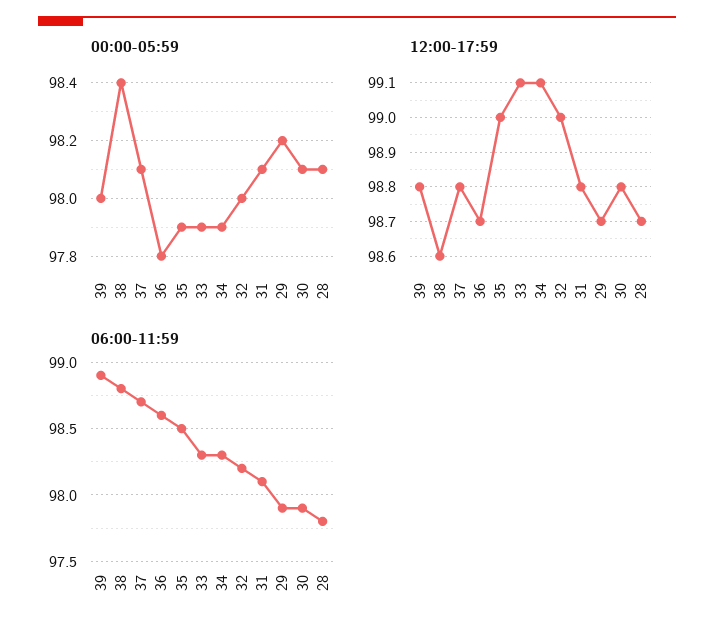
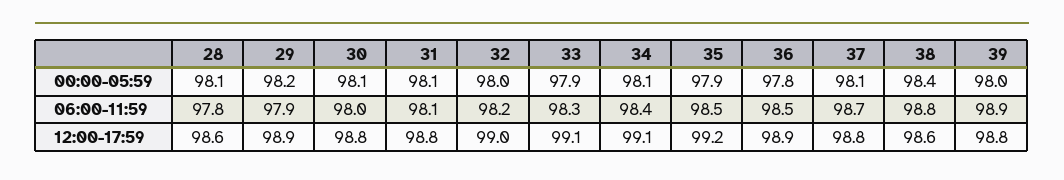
00:00-05:59, 34: 97.9 -> 98.1
12:00-17:59, 36: 98.7 -> 98.9
12:00-17:59, 35: 99 -> 99.2
12:00-17:59, 29: 98.7 -> 98.9
12:00-17:59, 28: 98.7 -> 98.6
06:00-11:59, 36: 98.6 -> 98.5
06:00-11:59, 34: 98.3 -> 98.4
06:00-11:59, 30: 97.9 -> 98

